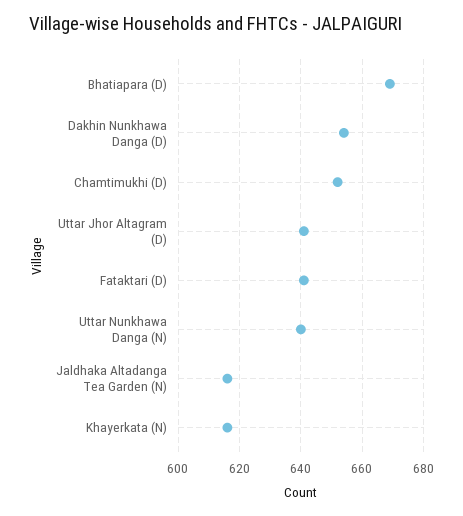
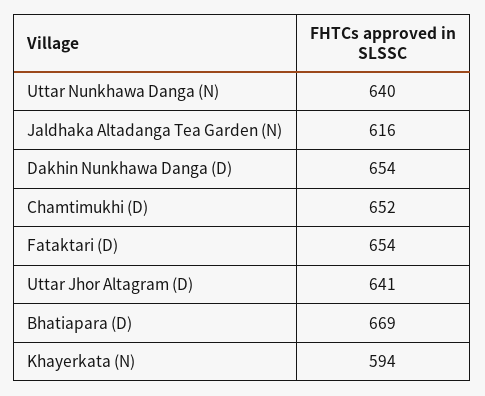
Fataktari (D): 640 -> 654
Khayerkata (N): 615 -> 594

